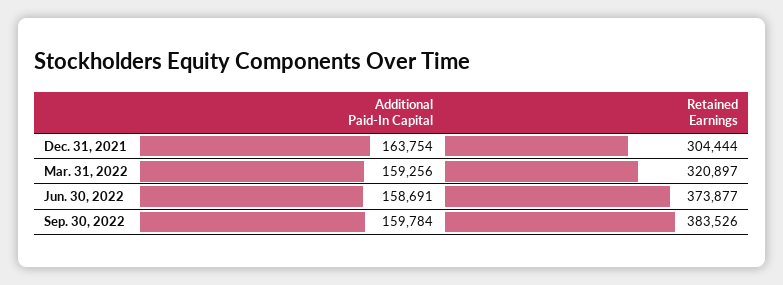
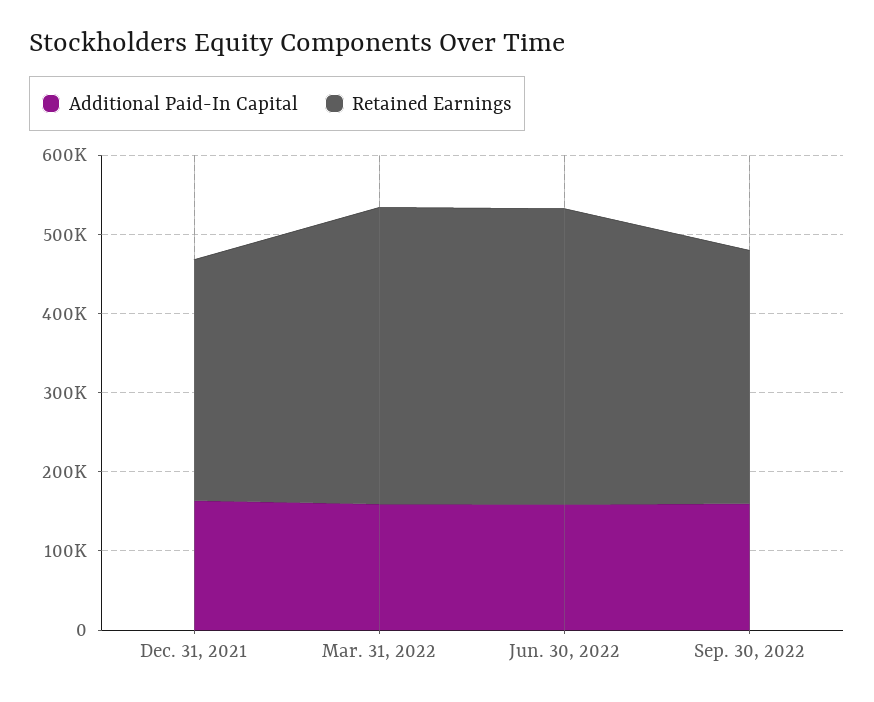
Retained Earnings, Mar. 31, 2022: 320897 -> 380000
Retained Earnings, Sep. 30, 2022: 383526 -> 320000

